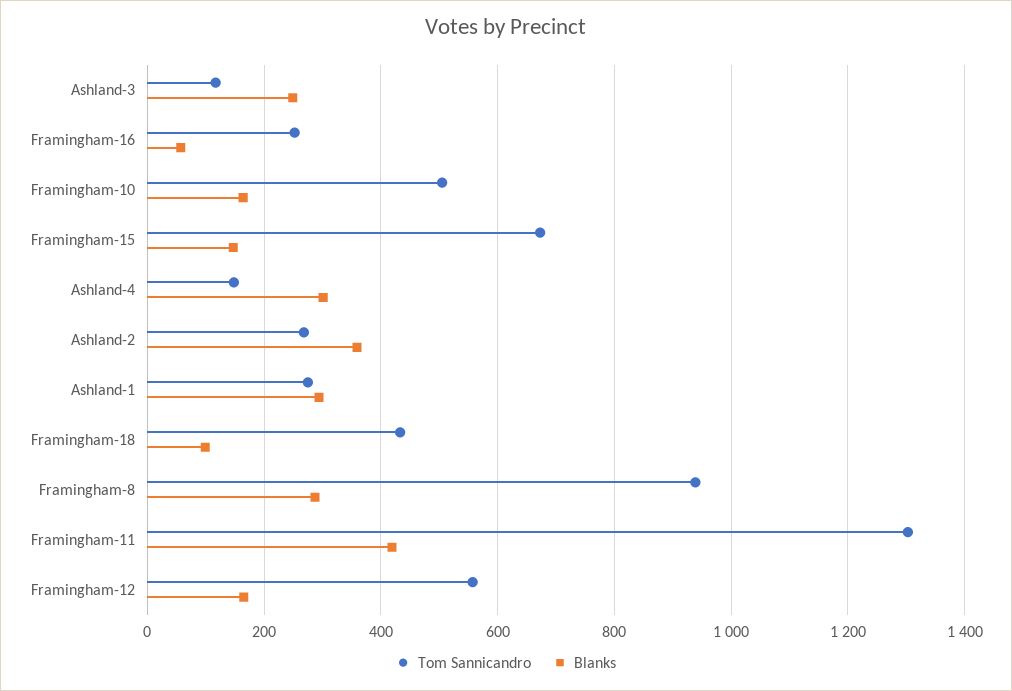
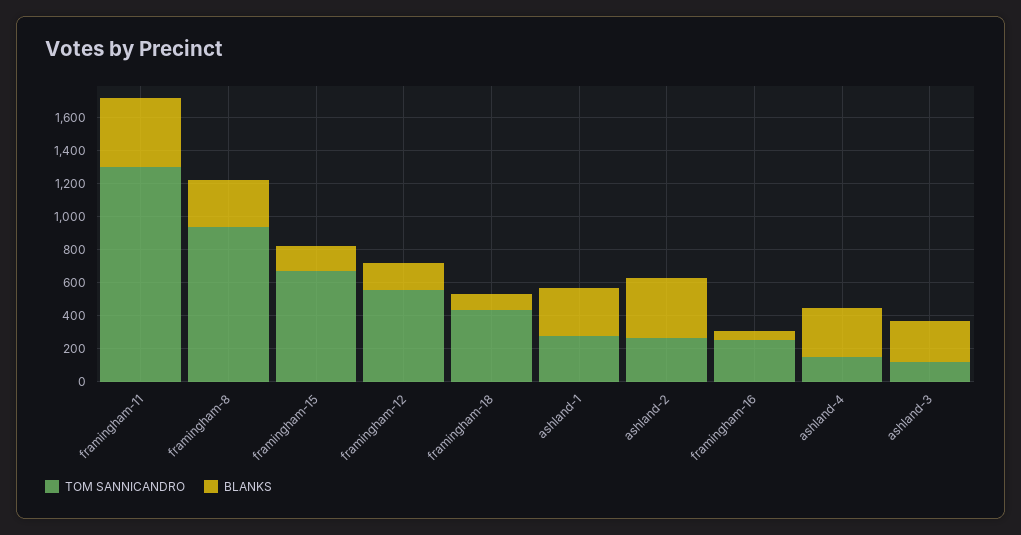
Tom Sannicandro, Framingham-10: 500 -> none
Blanks, Framingham-10: 160 -> none

